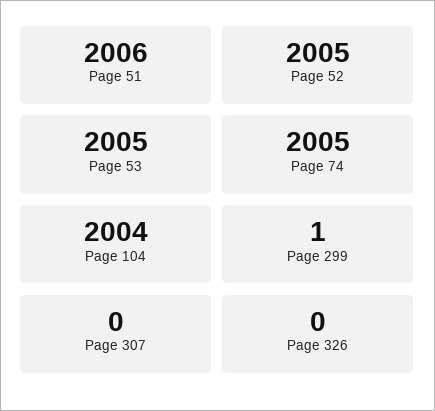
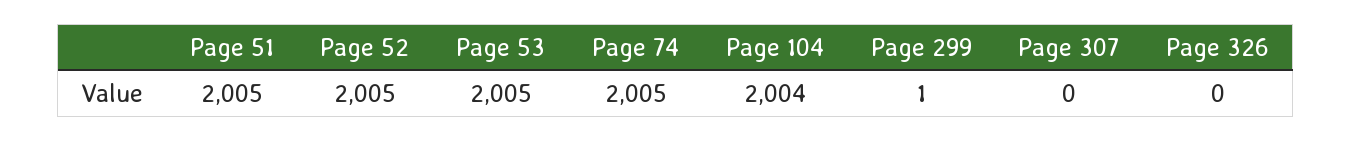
Page 51: 2006 -> 2005

